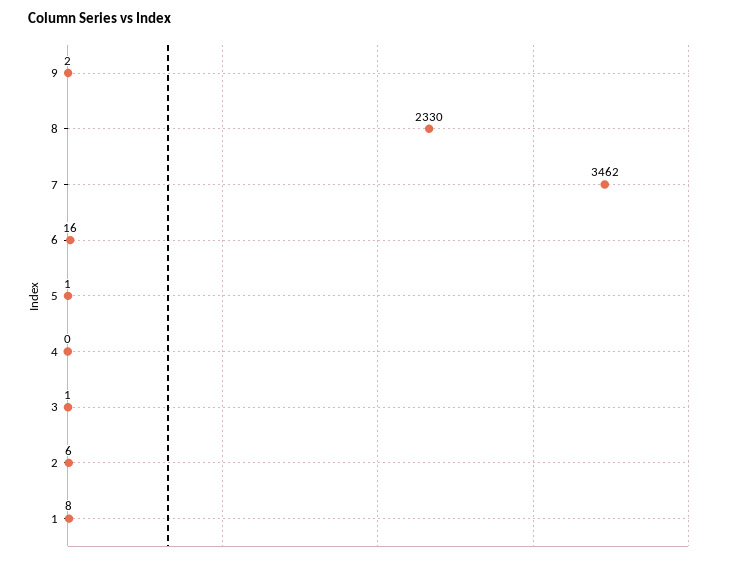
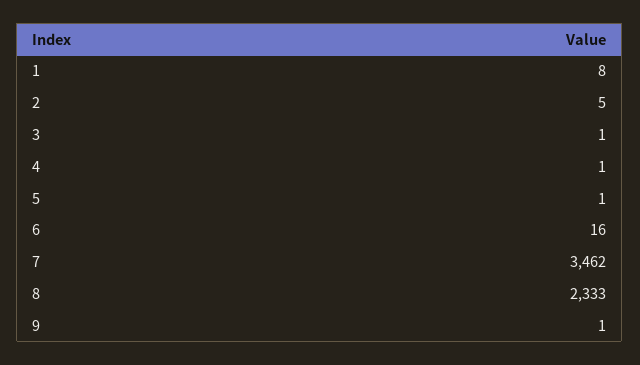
9: 2 -> 1
8: 2330 -> 2333
4: 0 -> 1
2: 6 -> 5

